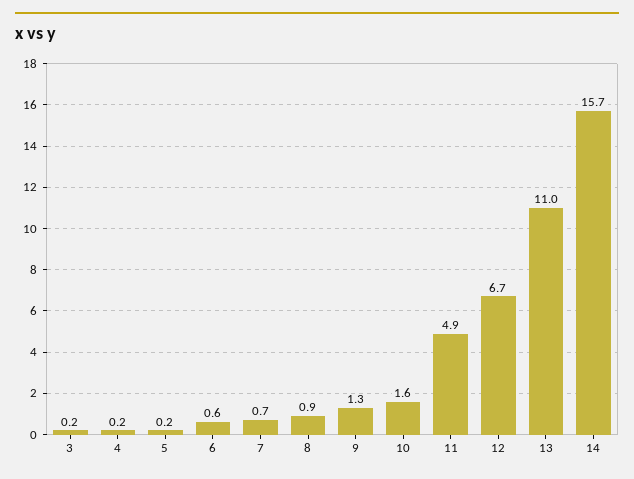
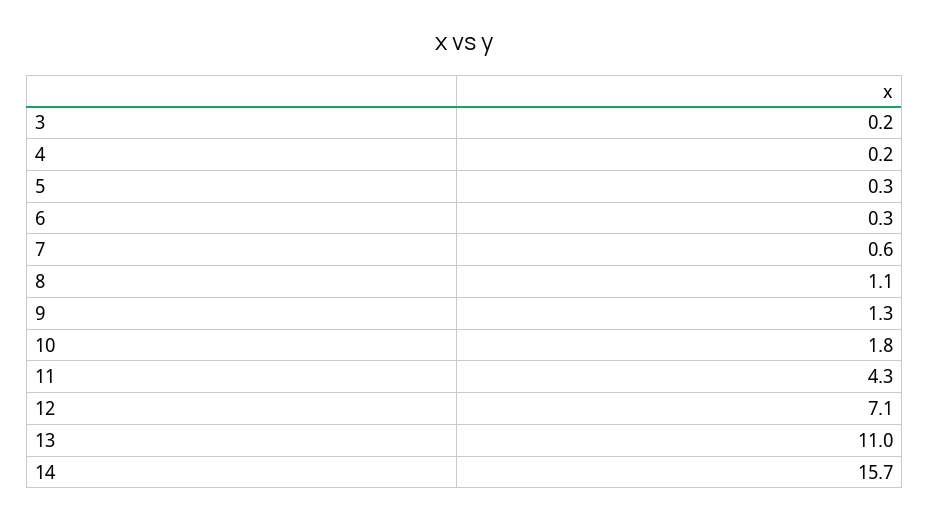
5: 0.2 -> 0.3
6: 0.6 -> 0.3
7: 0.7 -> 0.6
8: 0.9 -> 1.1
10: 1.6 -> 1.8
11: 4.9 -> 4.3
12: 6.7 -> 7.1

